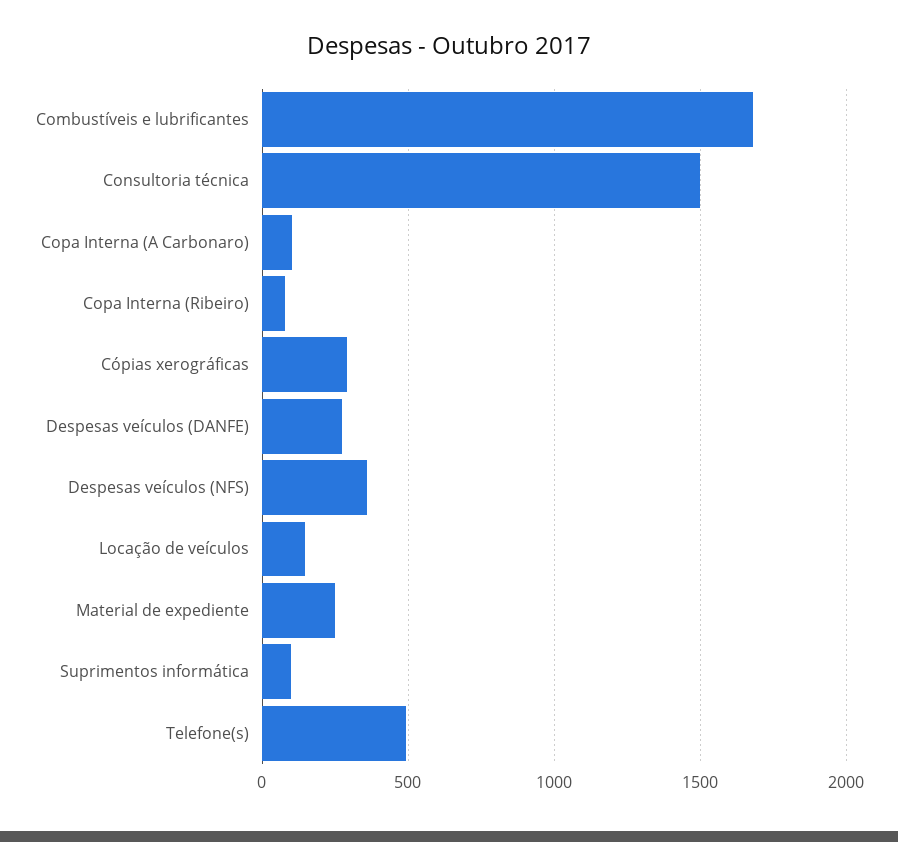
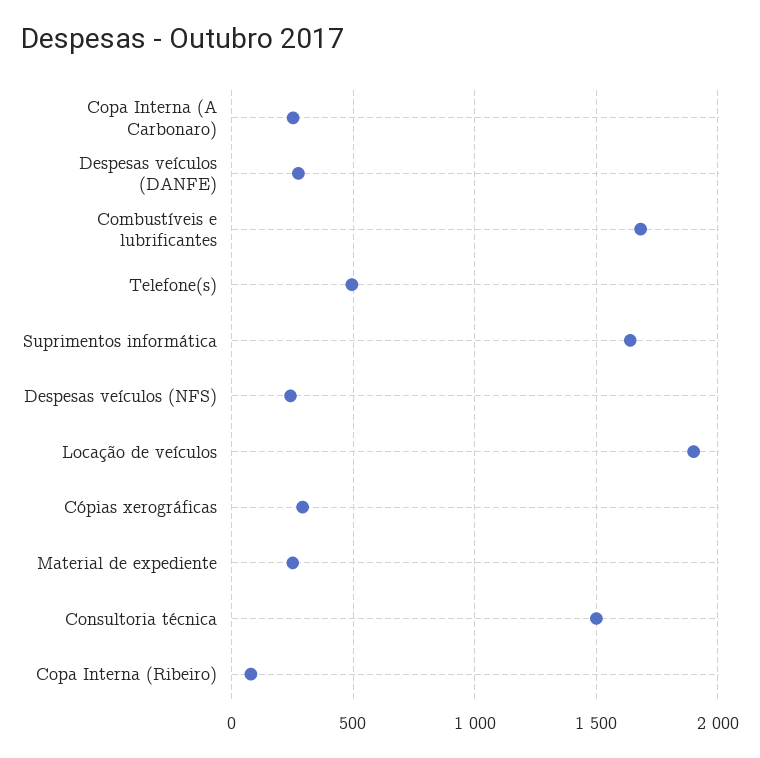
Copa Interna (A Carbonaro): 100 -> 250
Despesas veículos (NFS): 350 -> 250
Locação de veículos: 150 -> 1900
Suprimentos informática: 100 -> 1650

